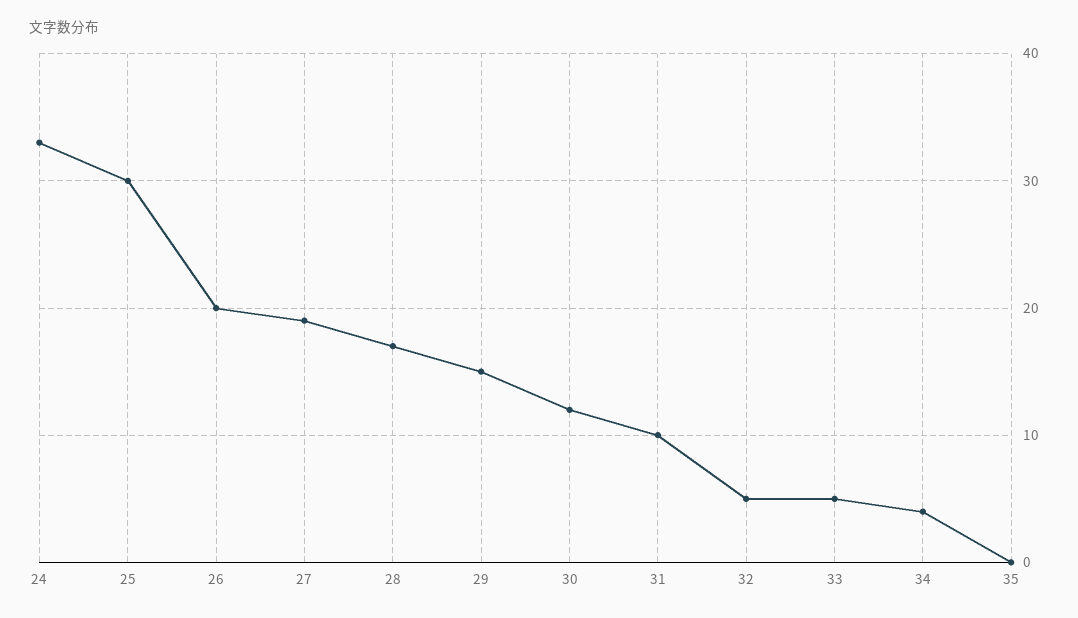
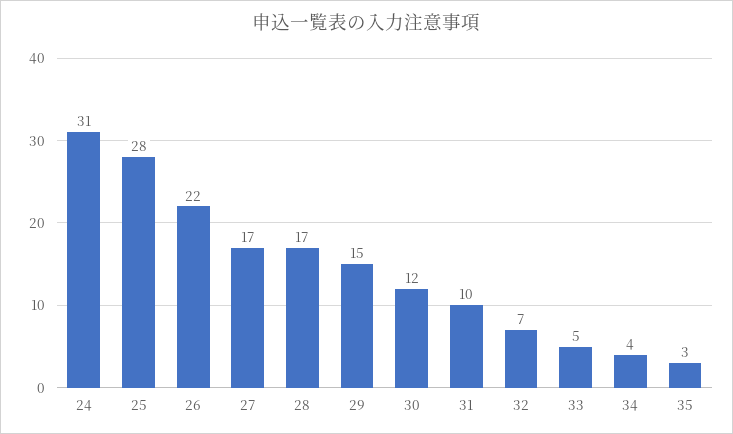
24: 33 -> 31
25: 30 -> 28
26: 20 -> 22
27: 19 -> 17
32: 5 -> 7
35: 0 -> 3

